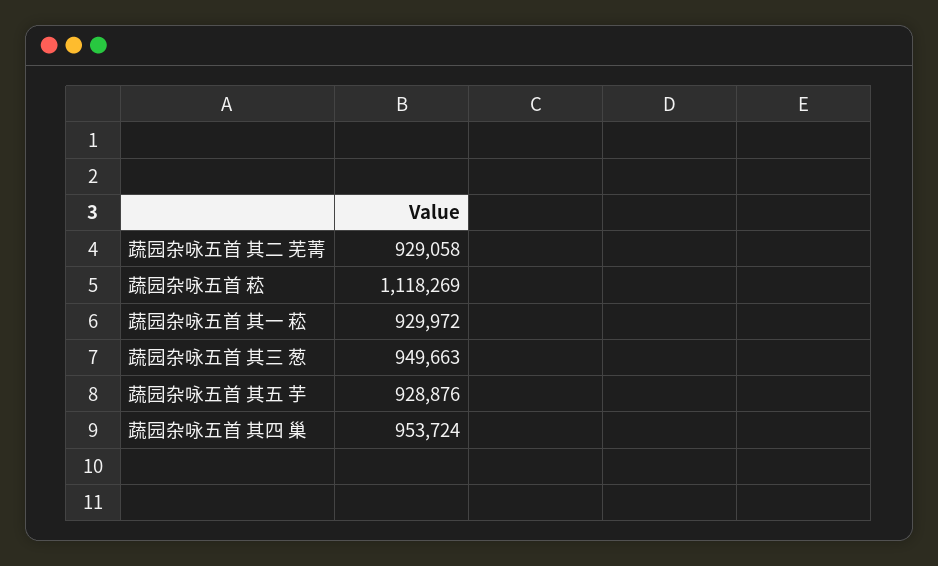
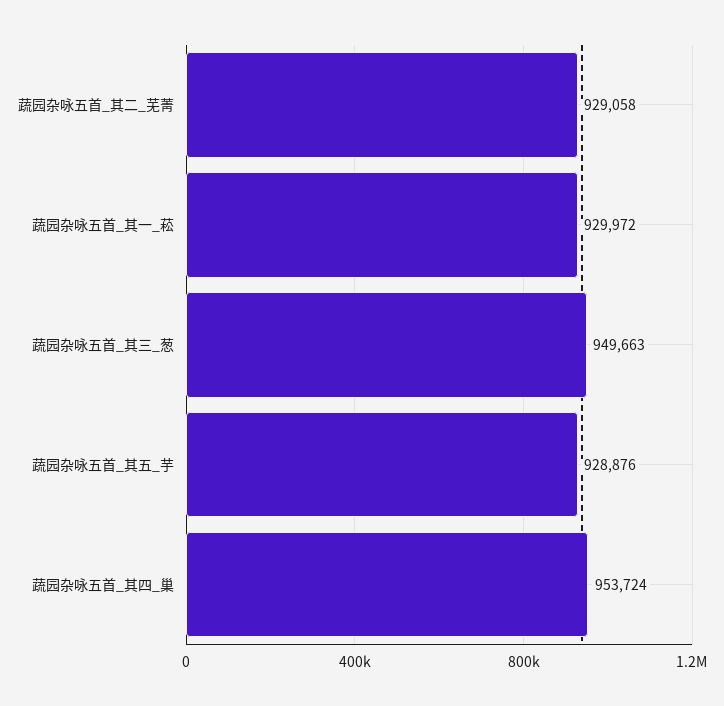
蔬园杂咏五首 菘: 1118269 -> none

